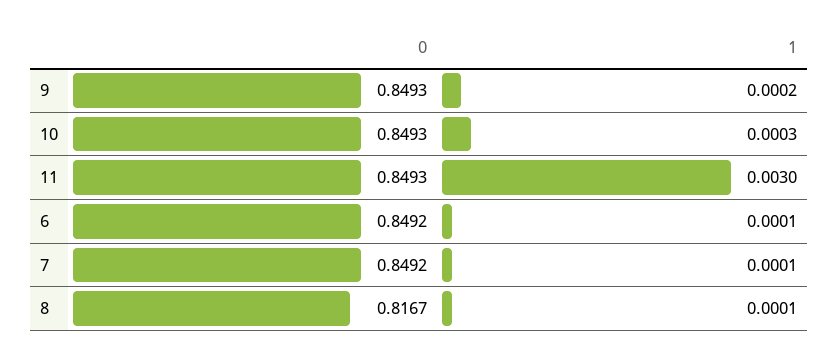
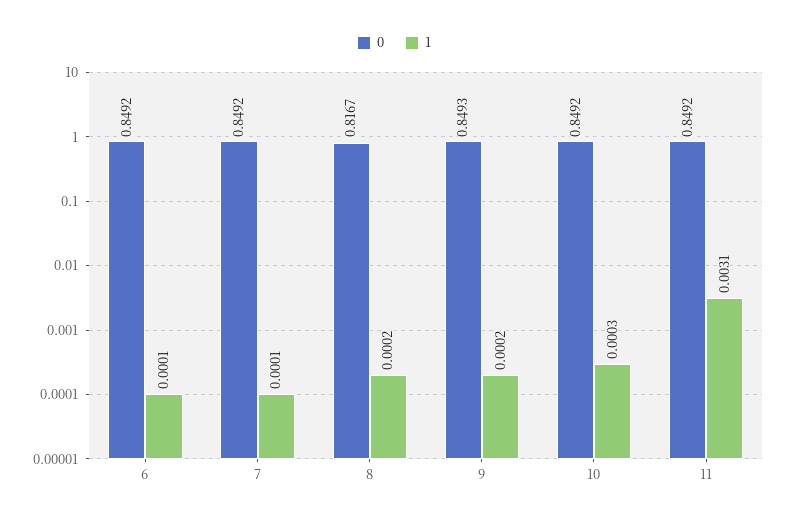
0, 10: 0.8493 -> 0.8492
0, 11: 0.8493 -> 0.8492
1, 11: 0.003 -> 0.0031
1, 8: 0.0001 -> 0.0002

